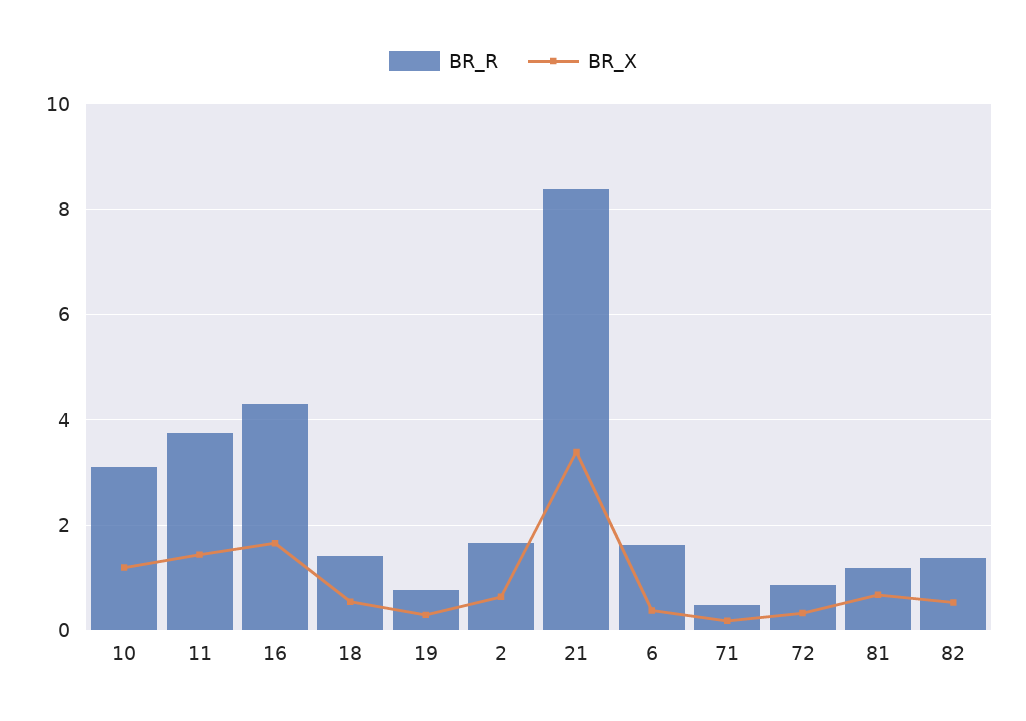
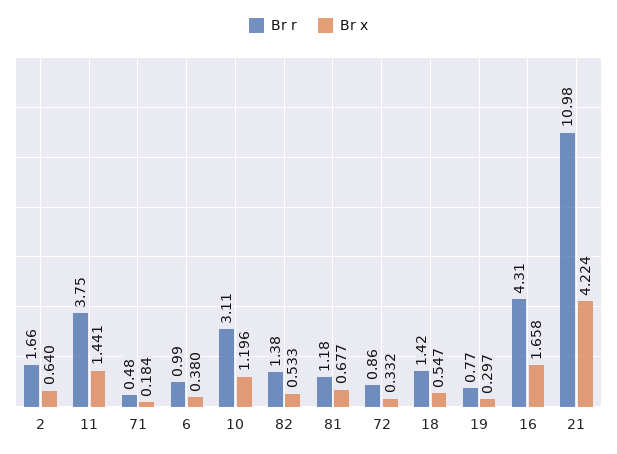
BR_R, 21: 8.4 -> 10.98
BR_X, 21: 3.4 -> 4.224
BR_R, 6: 1.6 -> 0.99

